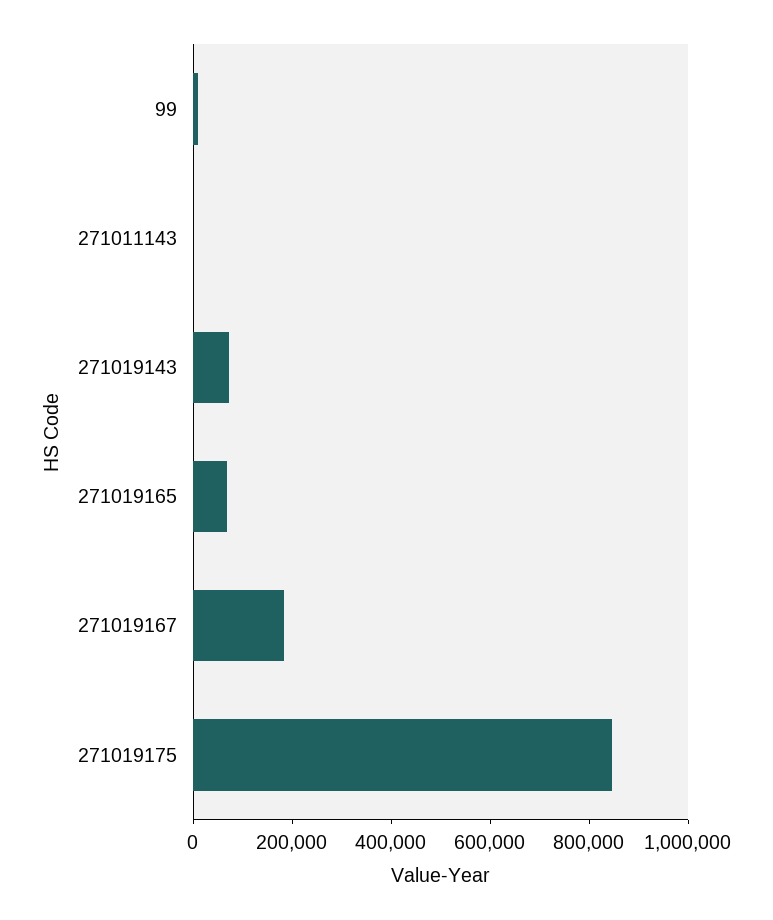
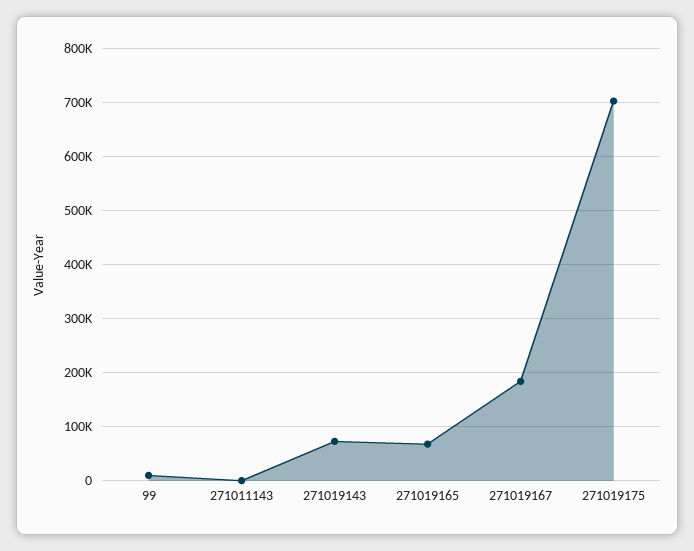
271019175: 850000 -> 700000

